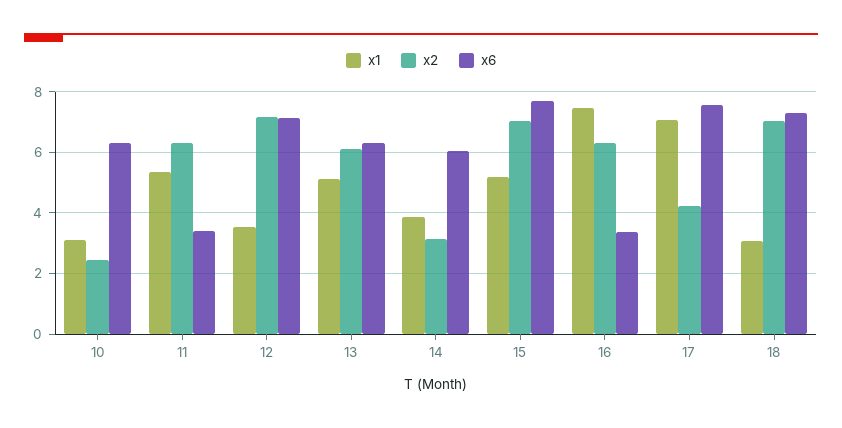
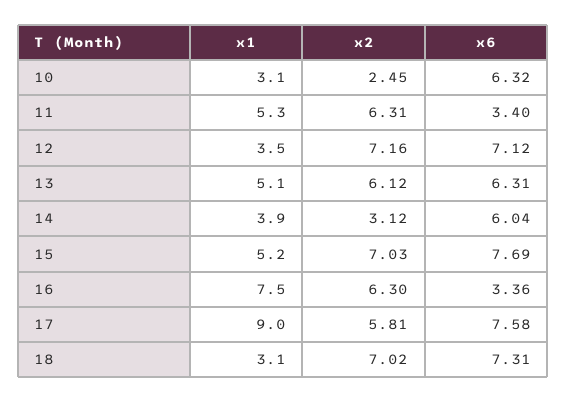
x1, 17: 7 -> 9
x2, 17: 4.2 -> 5.81

